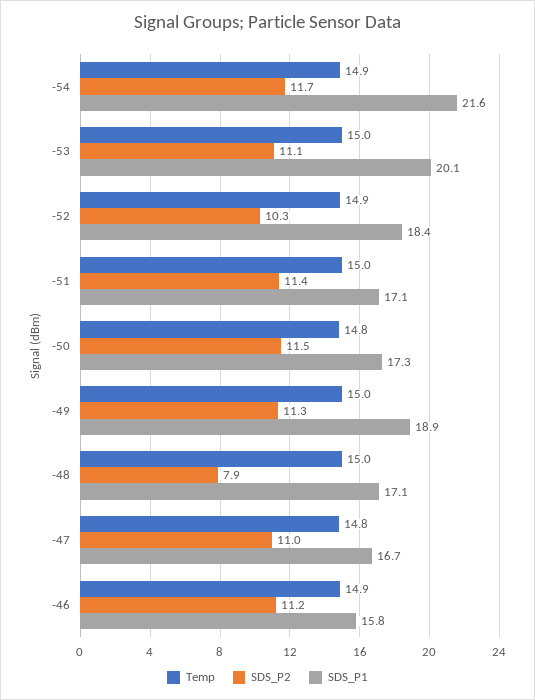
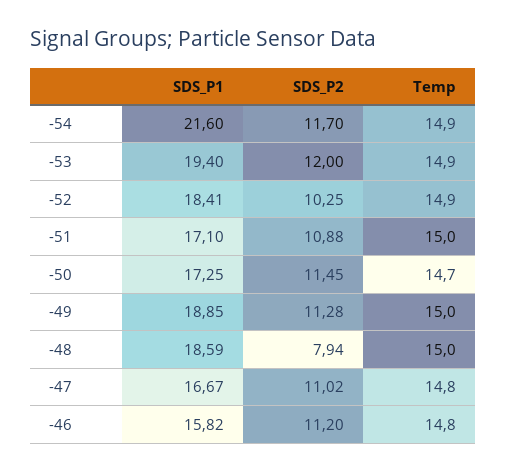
Temp, -53: 15 -> 14.9
SDS_P2, -53: 11.1 -> 12
SDS_P1, -53: 20.1 -> 19.4
SDS_P2, -51: 11.4 -> 10.88
Temp, -50: 14.8 -> 14.7
SDS_P1, -48: 17.1 -> 18.59
Temp, -46: 14.9 -> 14.8

